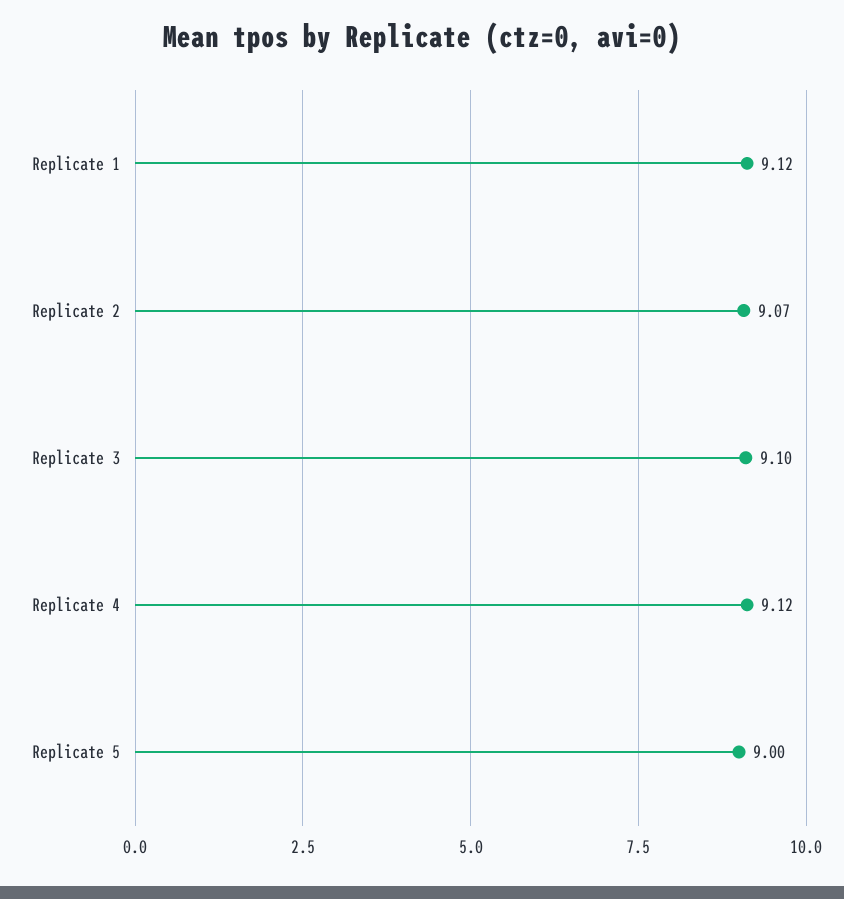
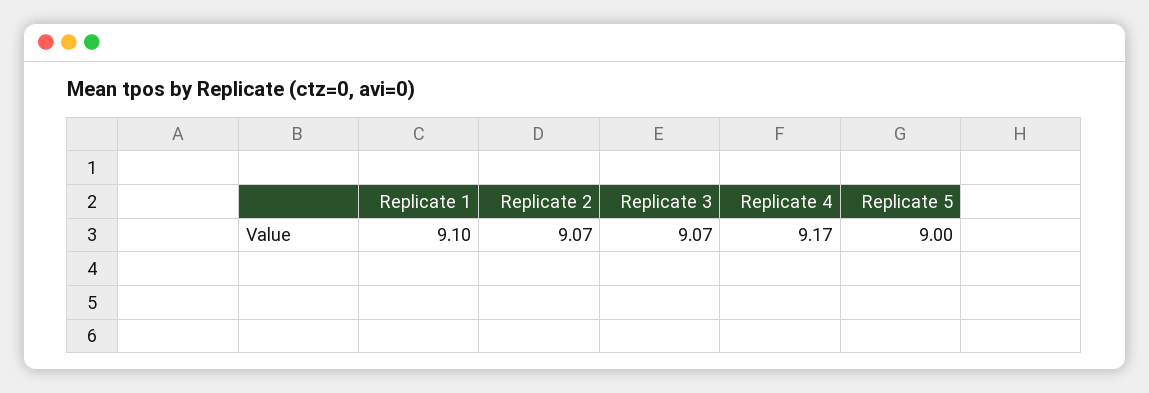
Replicate 1: 9.12 -> 9.1
Replicate 3: 9.1 -> 9.07
Replicate 4: 9.12 -> 9.17

